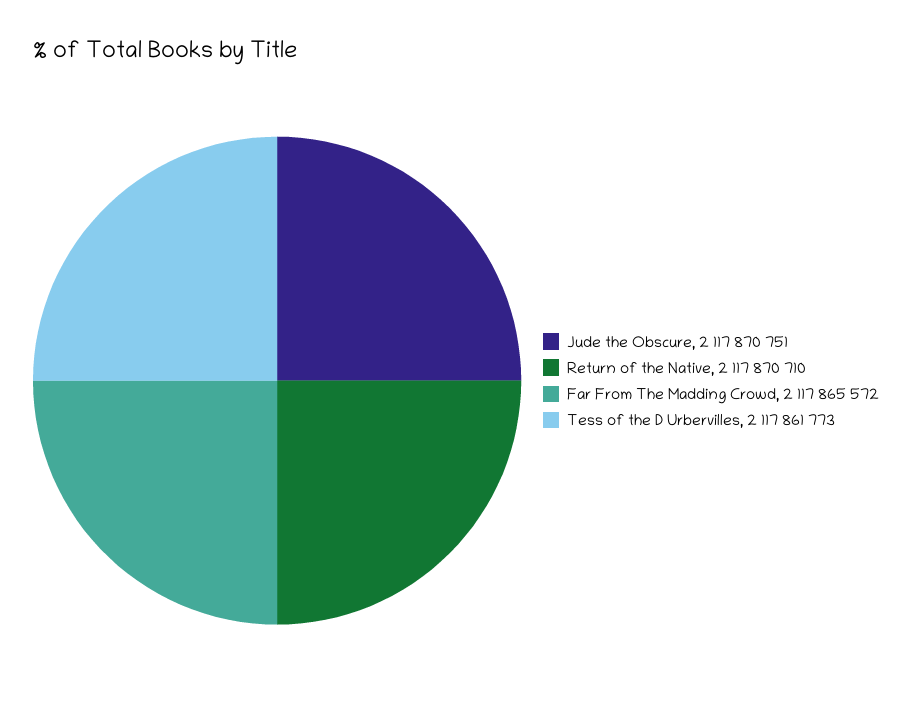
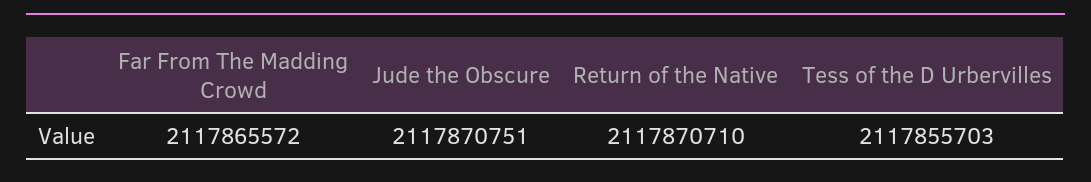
Tess of the D Urbervilles: 2117861773 -> 2117855703

